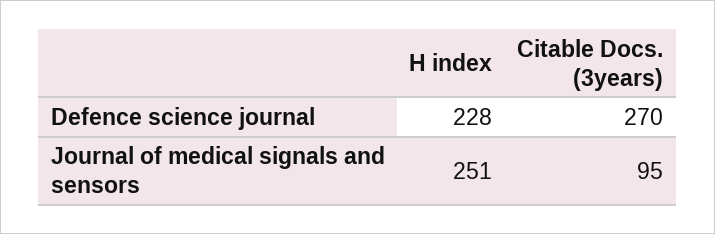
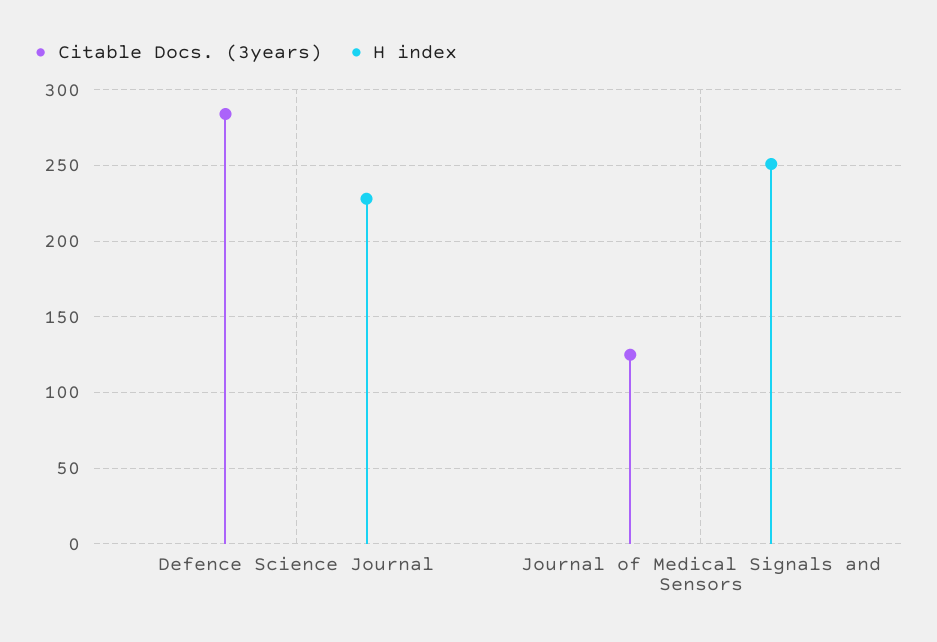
Citable Docs. (3years), Defence science journal: 270 -> 285
Citable Docs. (3years), Journal of medical signals and sensors: 95 -> 125

